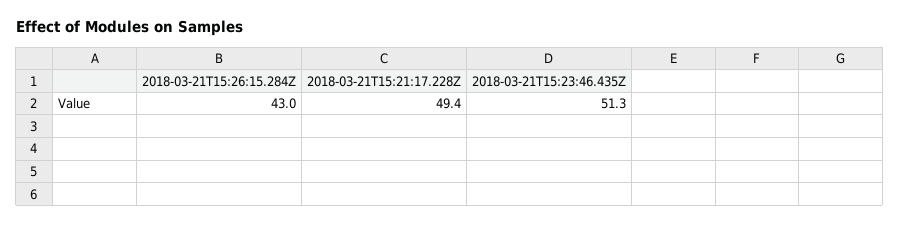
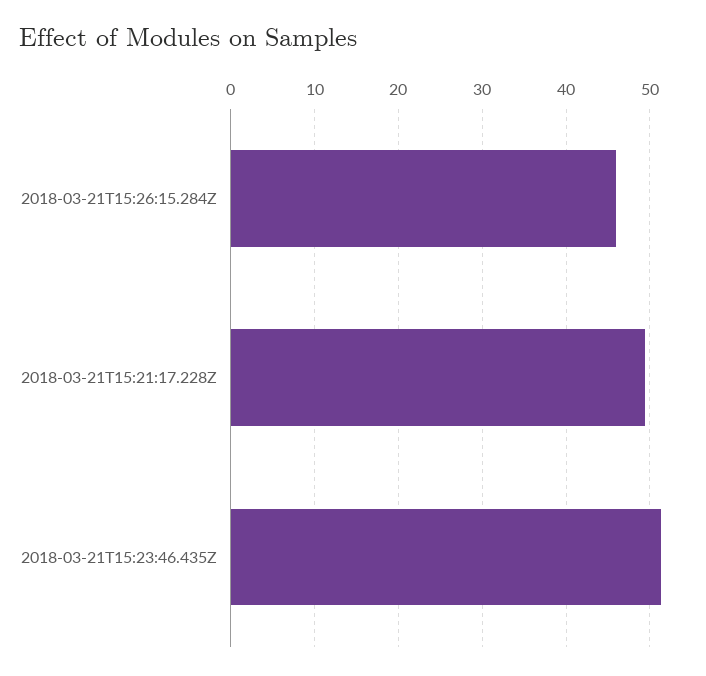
2018-03-21T15:26:15.284Z: 43 -> 46

